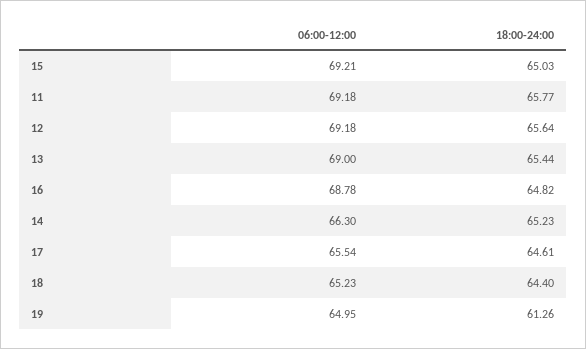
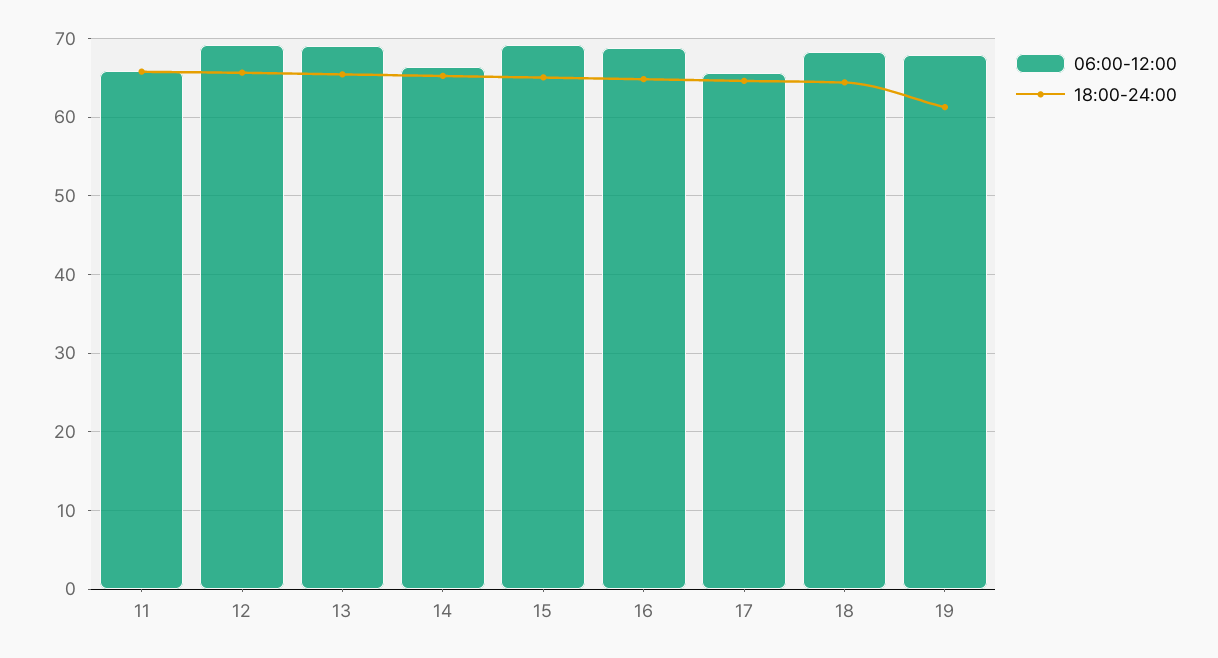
06:00-12:00, 11: 69.18 -> 66
06:00-12:00, 18: 65.23 -> 68
06:00-12:00, 19: 64.95 -> 68

